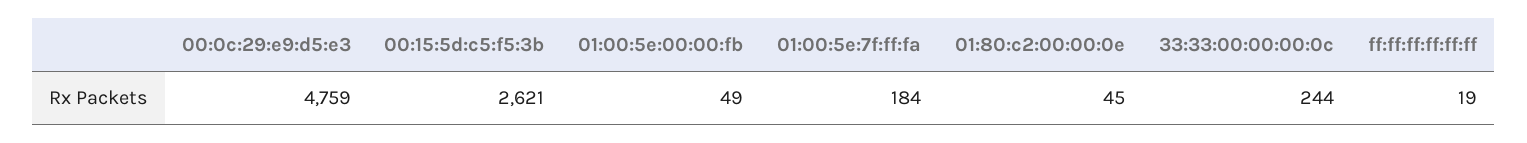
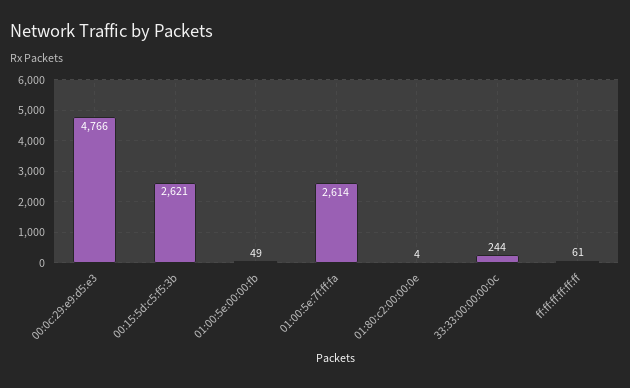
00:0c:29:e9:d5:e3: 4759 -> 4766
01:00:5e:7f:ff:fa: 184 -> 2614
01:80:c2:00:00:0e: 45 -> 4
ff:ff:ff:ff:ff:ff: 19 -> 61

